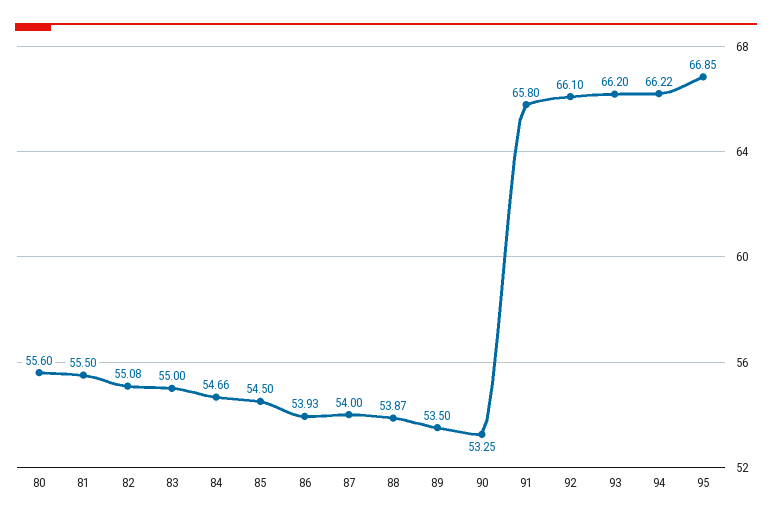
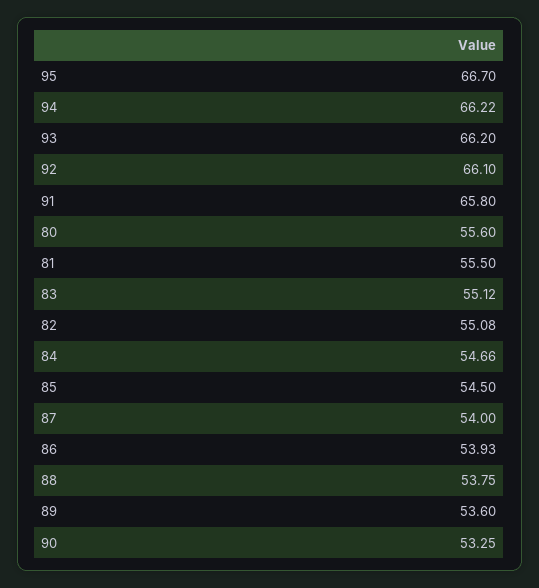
83: 55 -> 55.12
88: 53.87 -> 53.75
89: 53.5 -> 53.6
95: 66.85 -> 66.7

